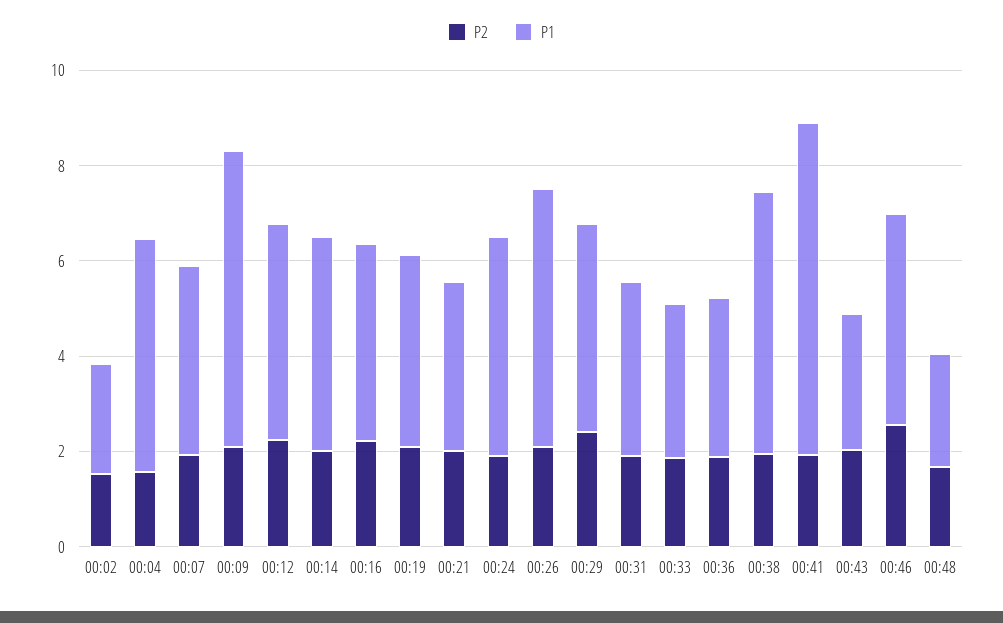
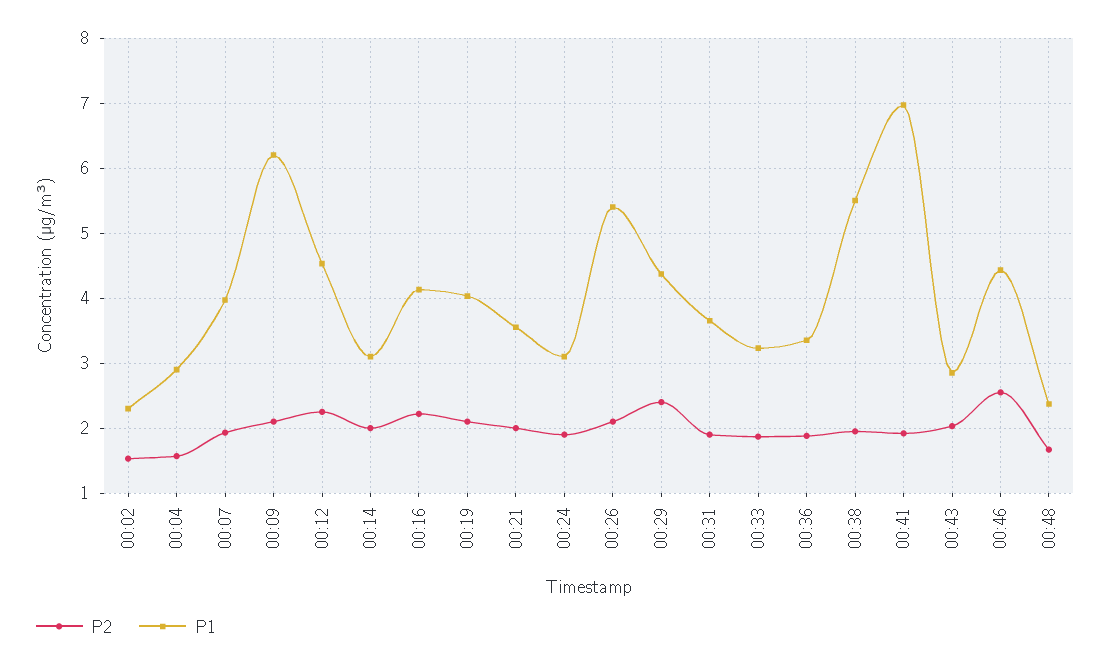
P1, 00:04: 5 -> 2.9
P1, 00:14: 4.5 -> 3.1
P1, 00:24: 4.5 -> 3.1

